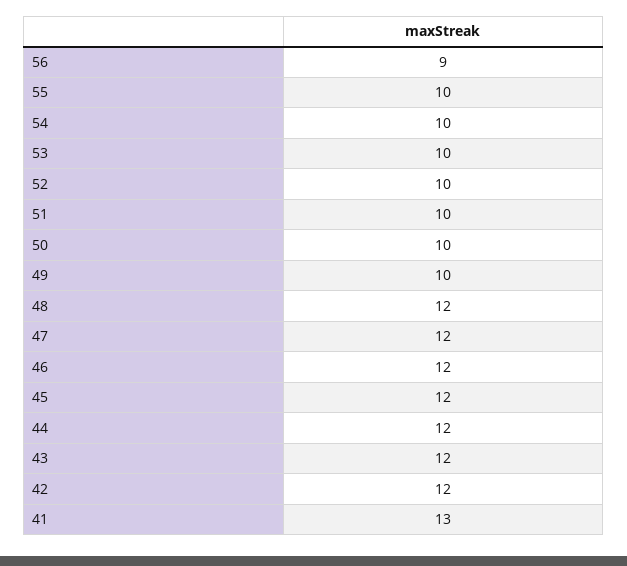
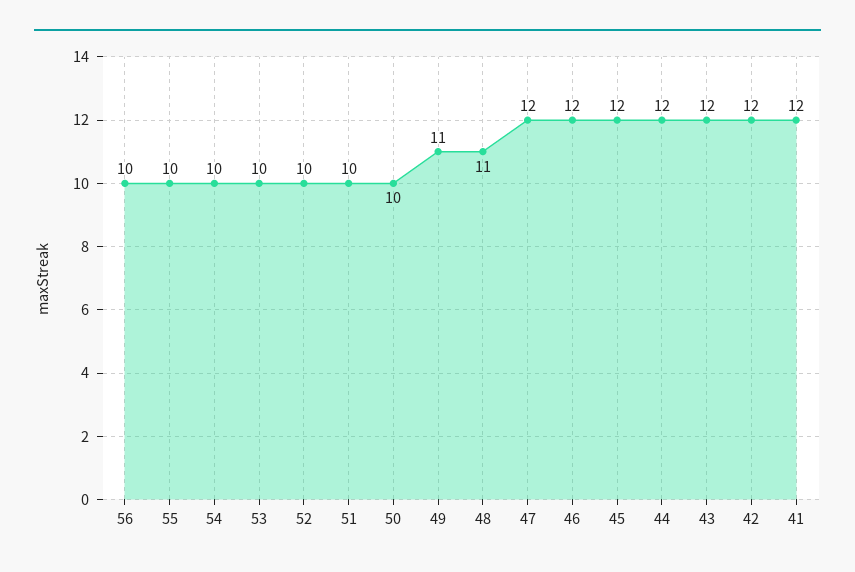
56: 9 -> 10
49: 10 -> 11
48: 12 -> 11
41: 13 -> 12

